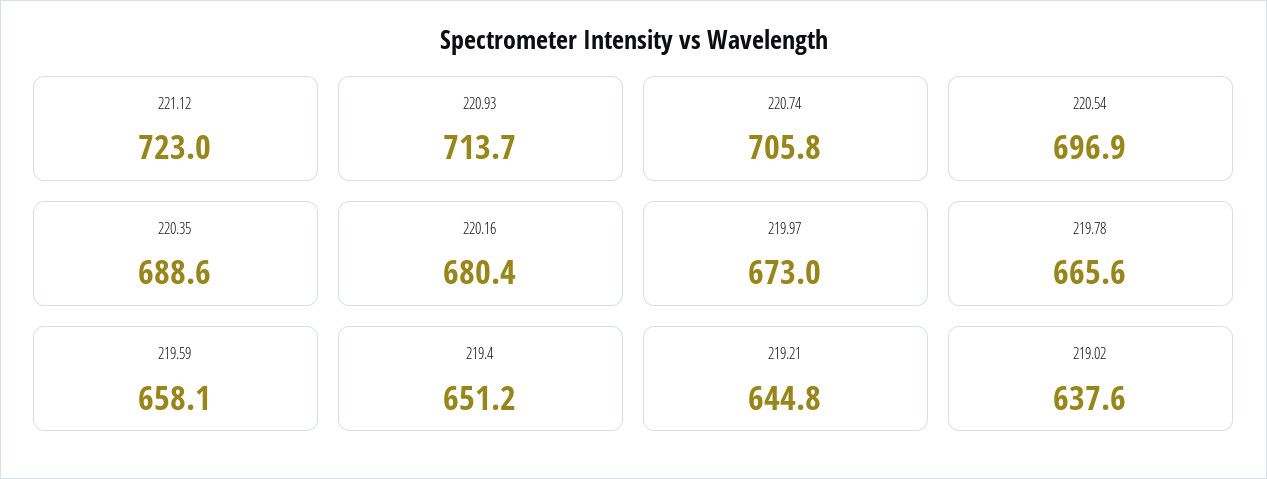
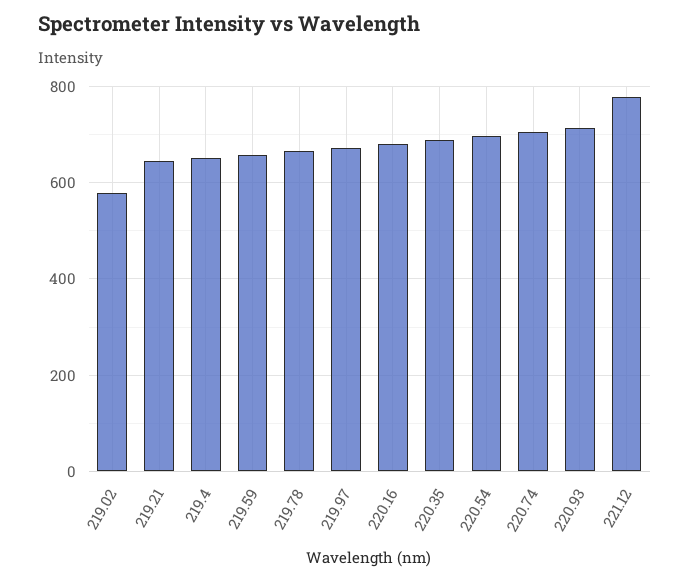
221.12: 723 -> 780
219.02: 637.6 -> 580

